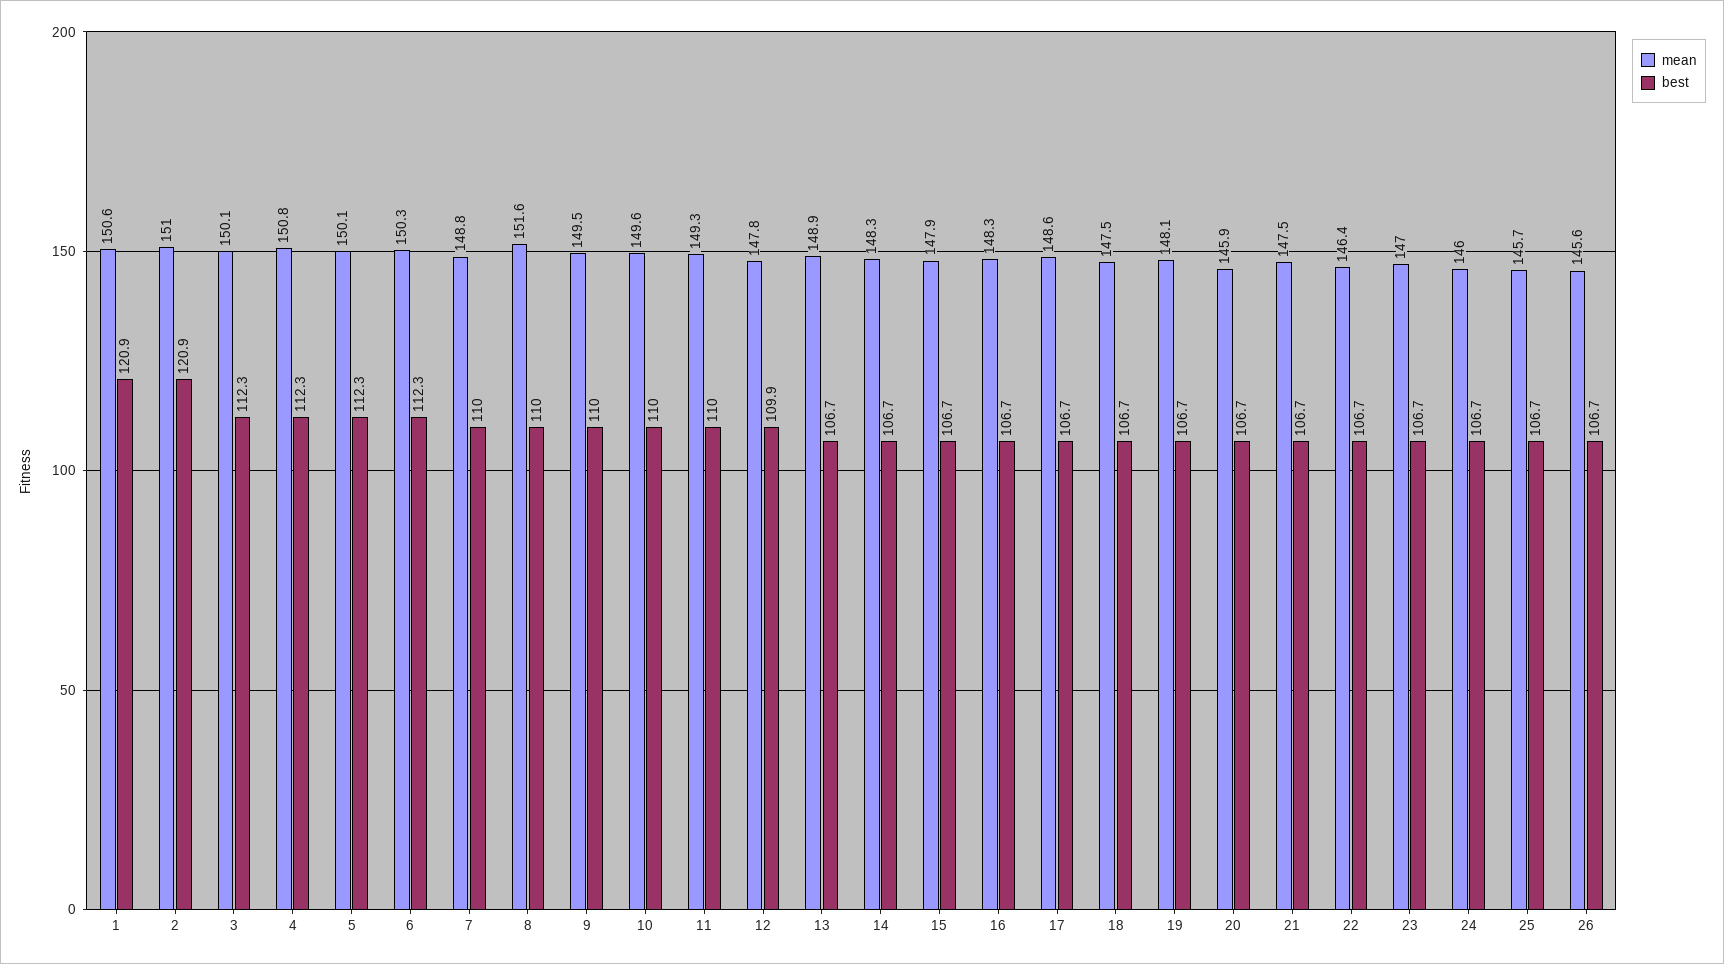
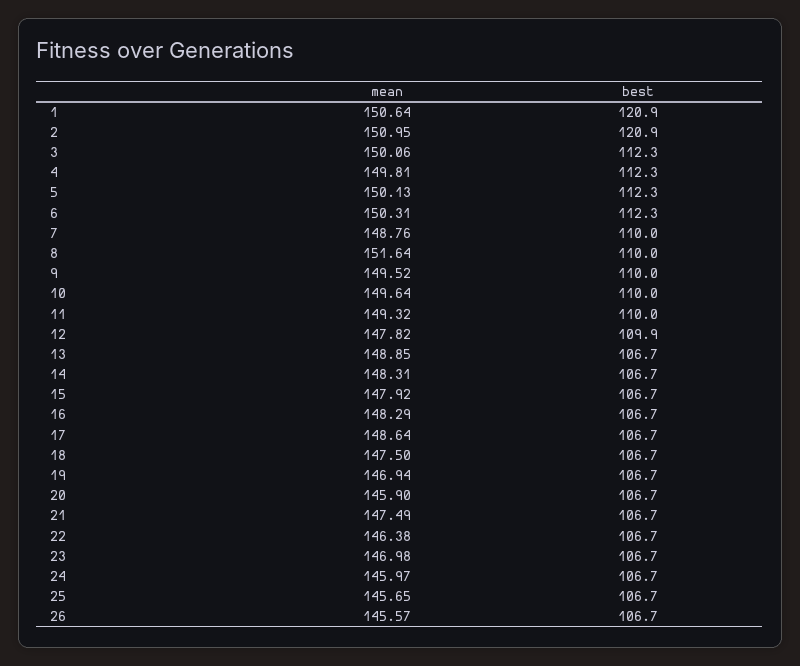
mean, 4: 150.8 -> 149.81
mean, 19: 148.1 -> 146.94

